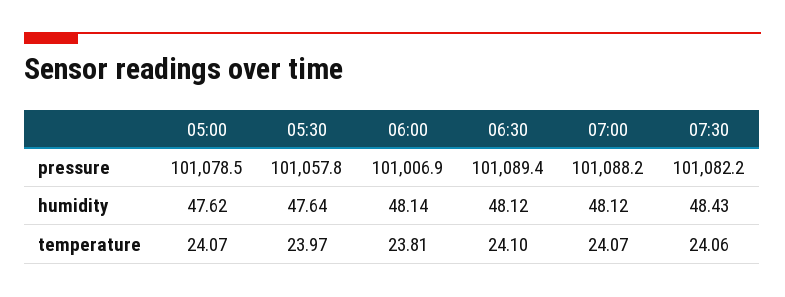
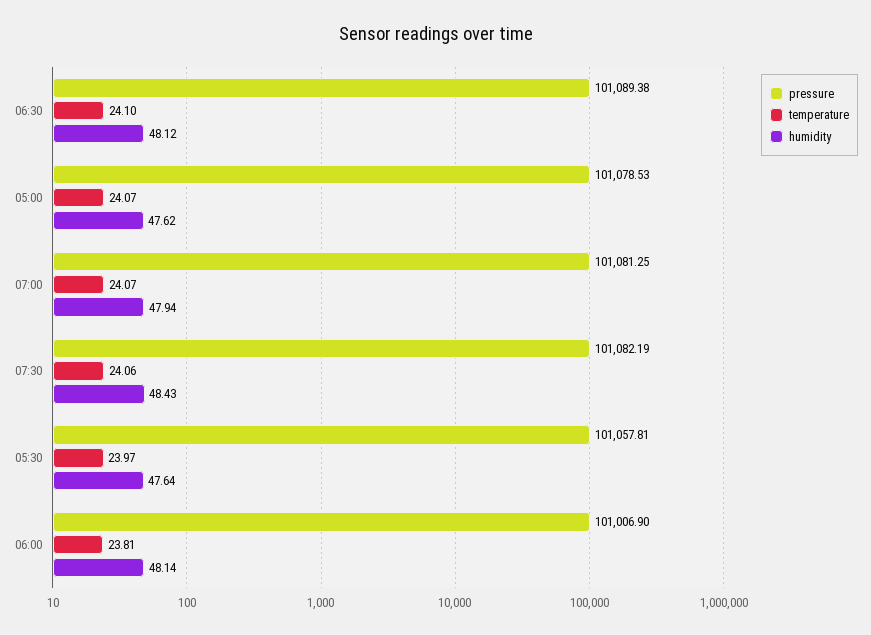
pressure, 07:00: 101088.2 -> 101081.25
humidity, 07:00: 48.12 -> 47.94

